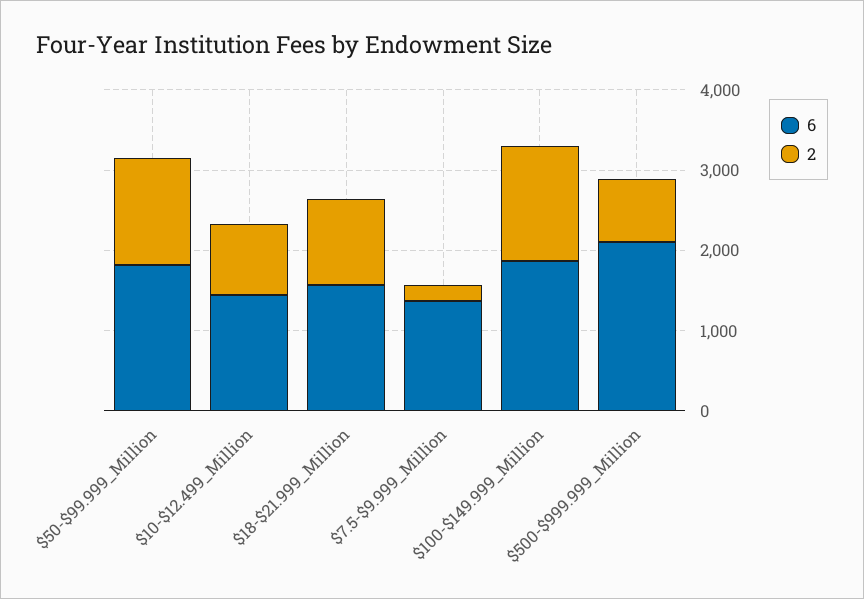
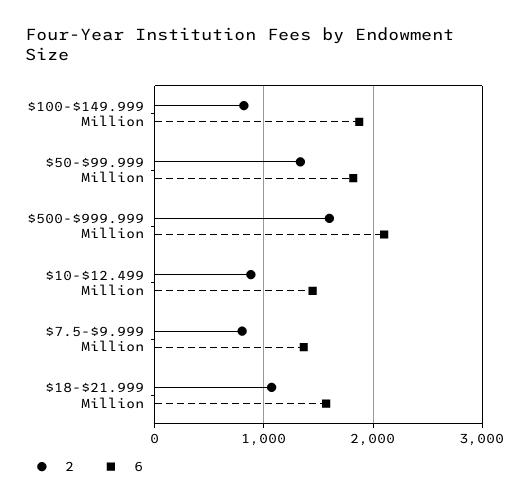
2, $7.5-$9.999_Million: 200 -> 800
2, $100-$149.999_Million: 1400 -> 800
2, $500-$999.999_Million: 800 -> 1600

